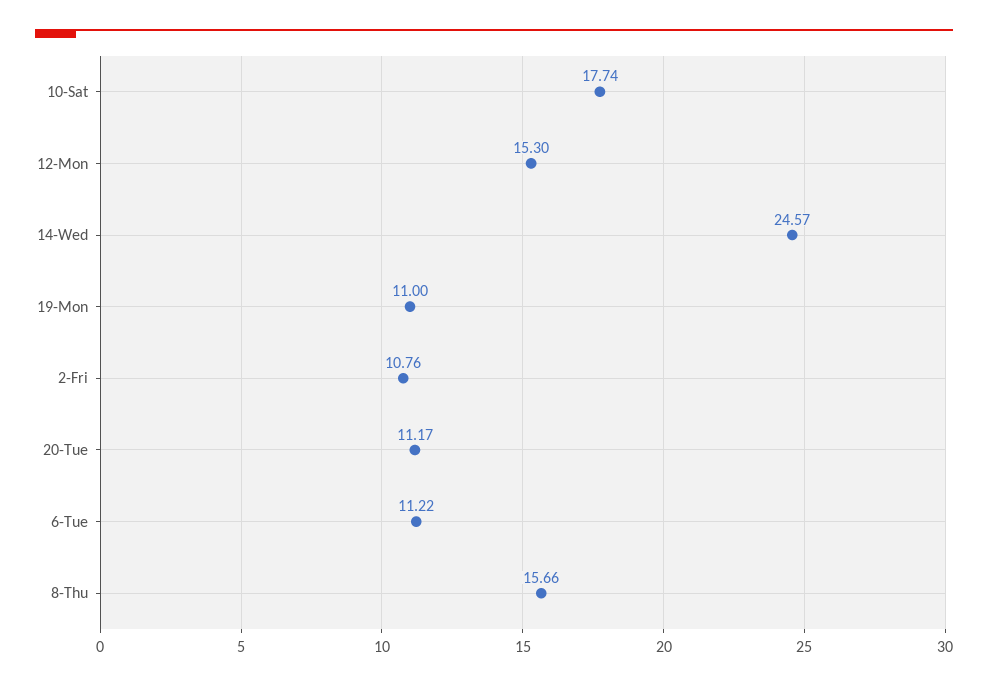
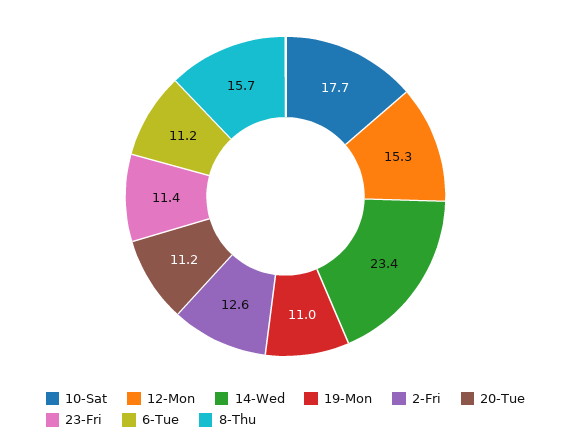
14-Wed: 24.57 -> 23.4
2-Fri: 10.76 -> 12.6
23-Fri: none -> 11.4

